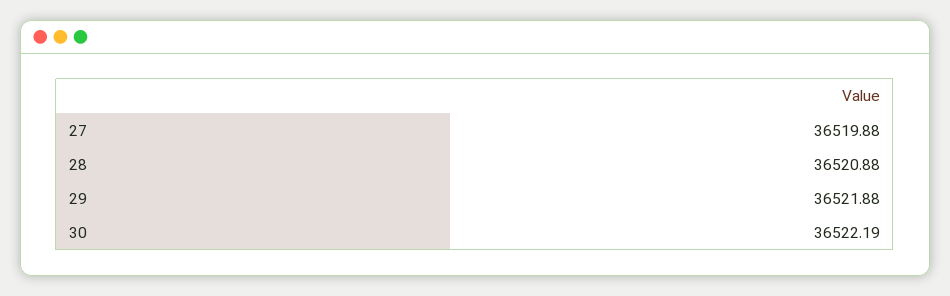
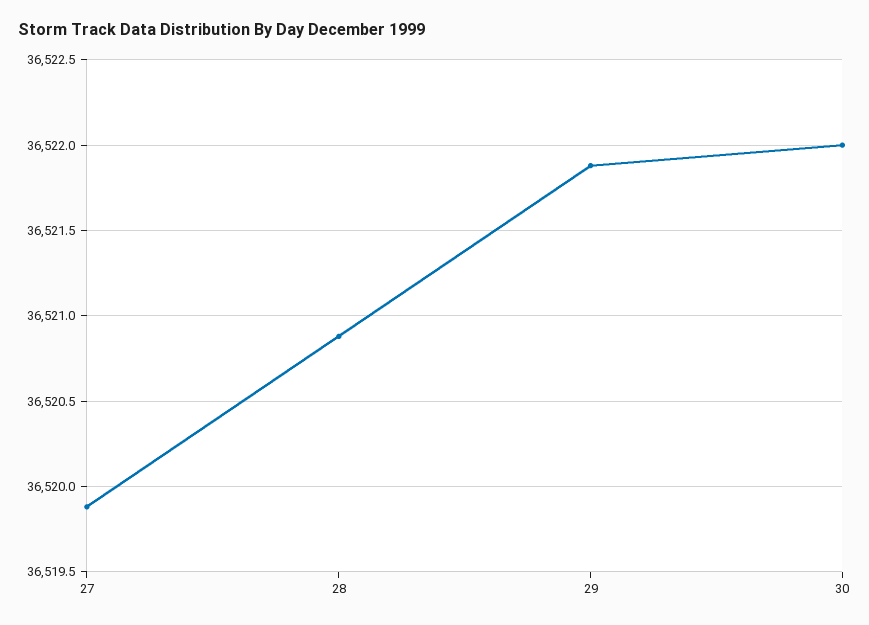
30: 36522.19 -> 36522

